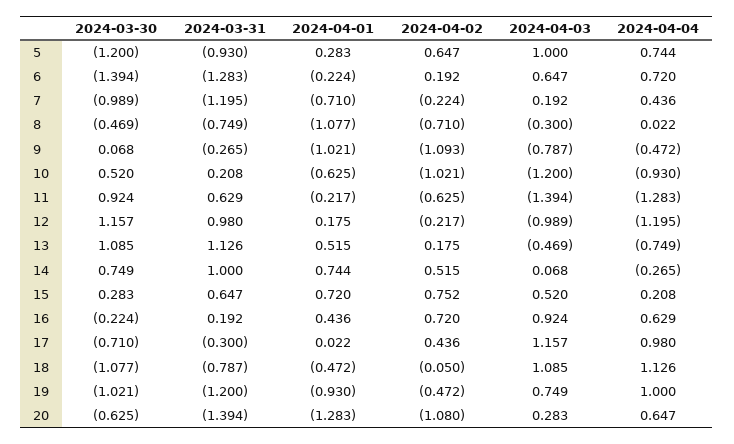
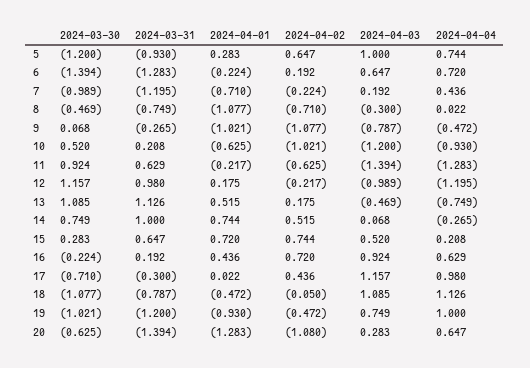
2024-04-02, 9: -1.093 -> -1.077
2024-04-02, 15: 0.752 -> 0.744

